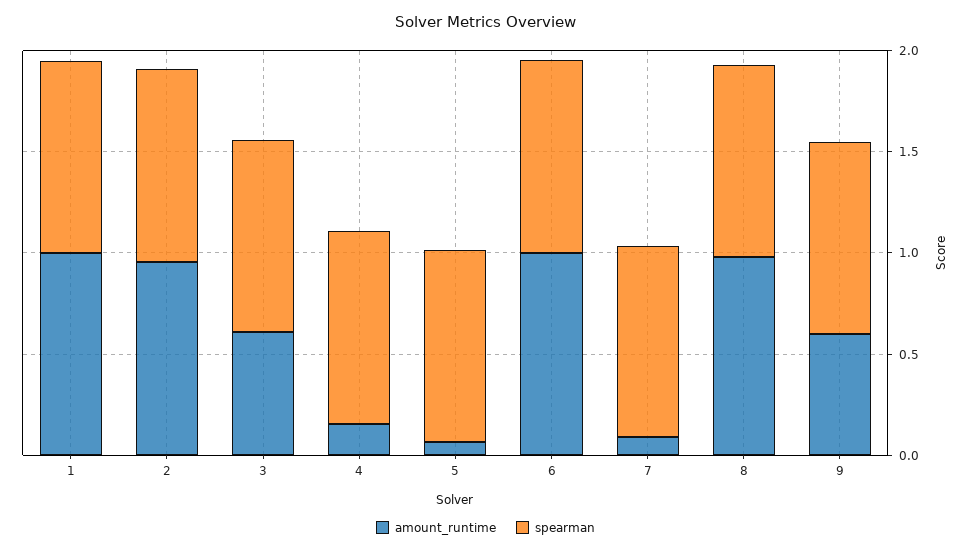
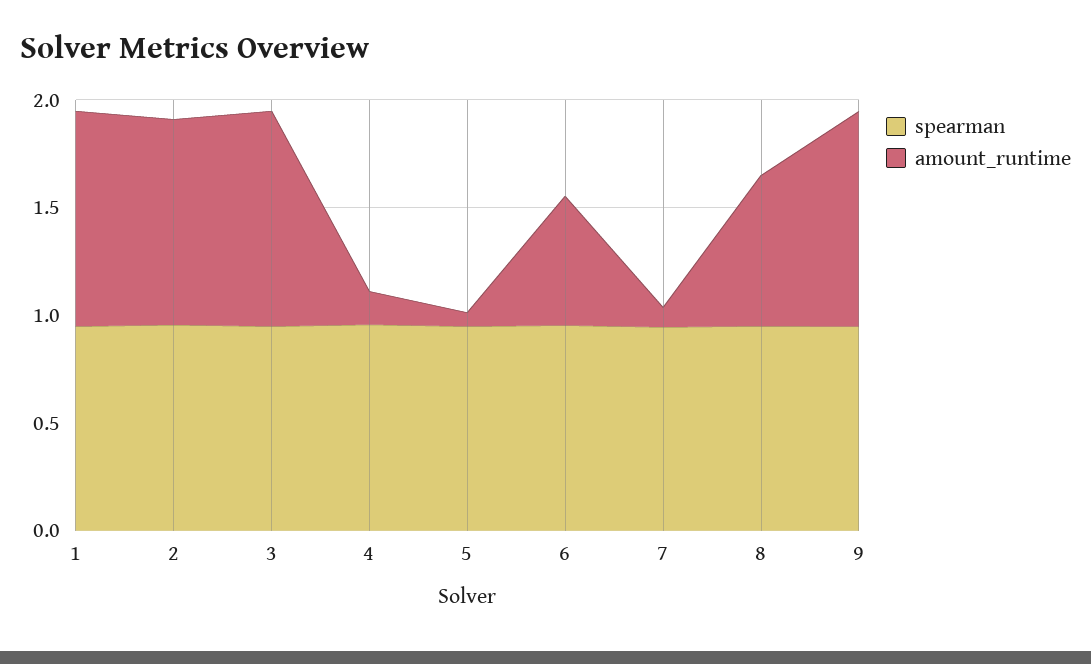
amount_runtime, 3: 0.6 -> 1
amount_runtime, 6: 1 -> 0.6
amount_runtime, 8: 1 -> 0.7
amount_runtime, 9: 0.6 -> 1

